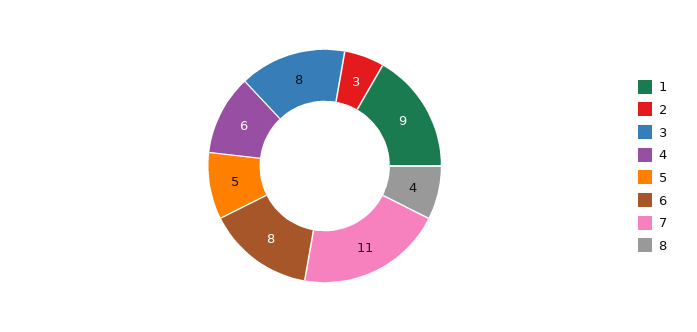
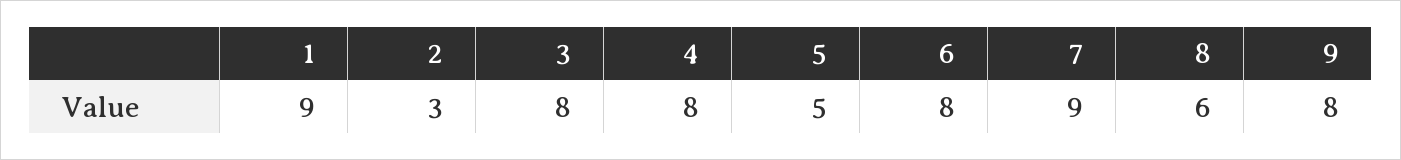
4: 6 -> 8
7: 11 -> 9
8: 4 -> 6
9: none -> 8

